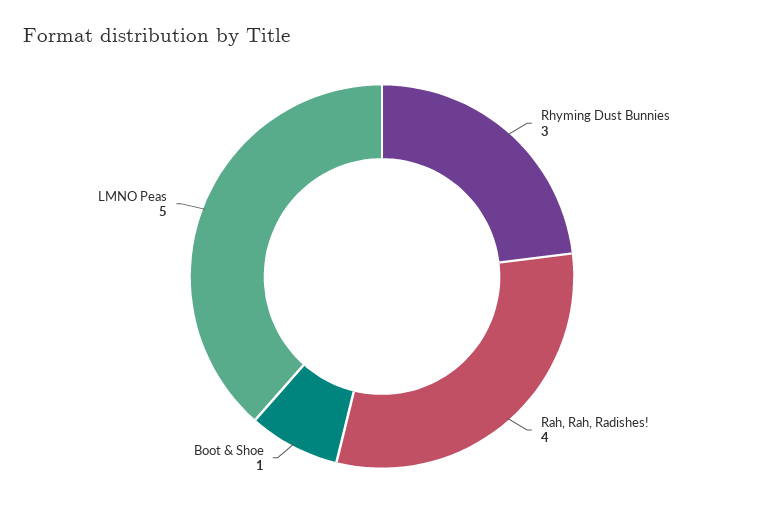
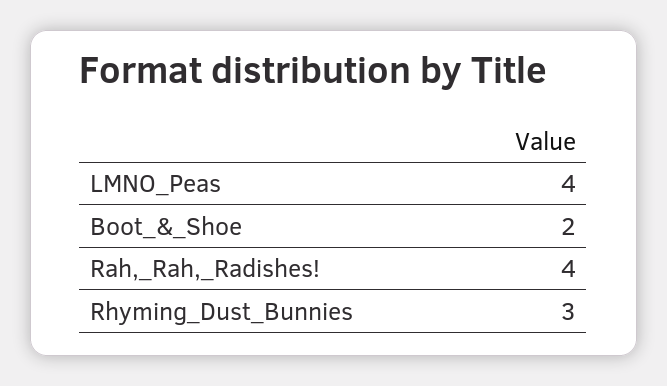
Boot & Shoe: 1 -> 2
LMNO Peas: 5 -> 4

